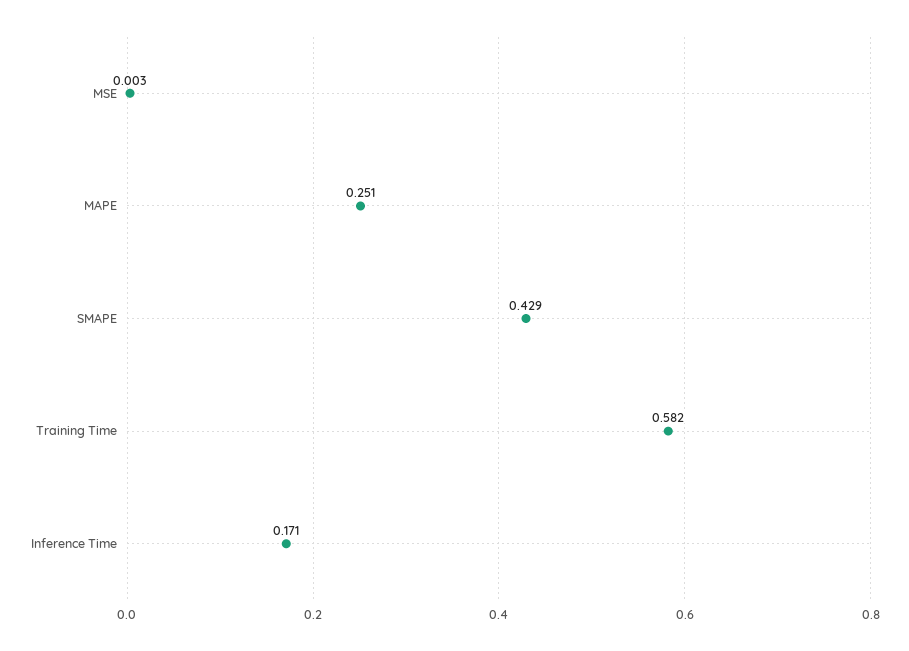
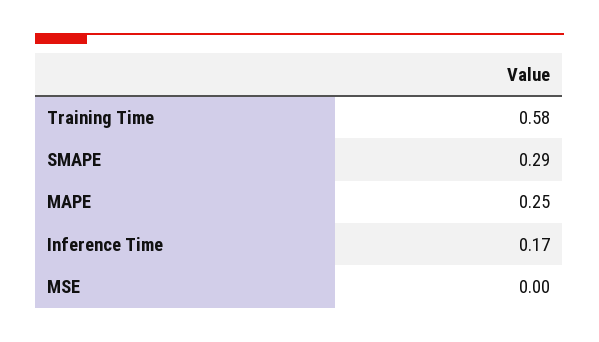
SMAPE: 0.429 -> 0.29

